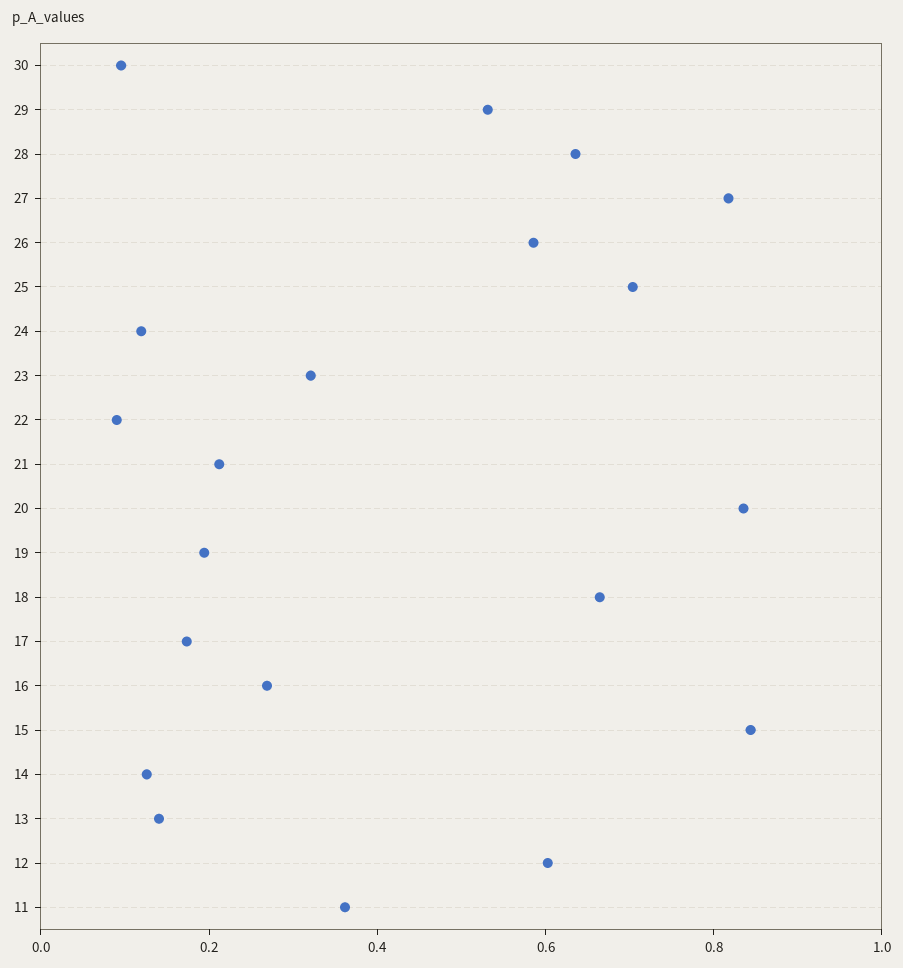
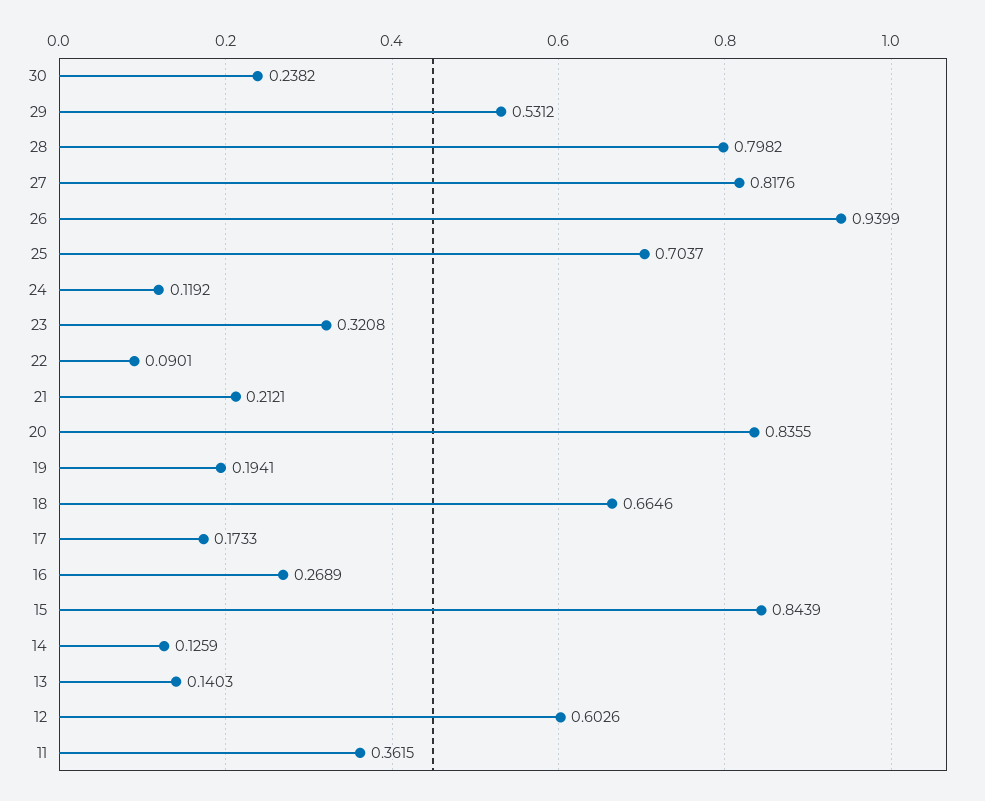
30: 0.1 -> 0.2382
28: 0.65 -> 0.7982
26: 0.6 -> 0.9399

